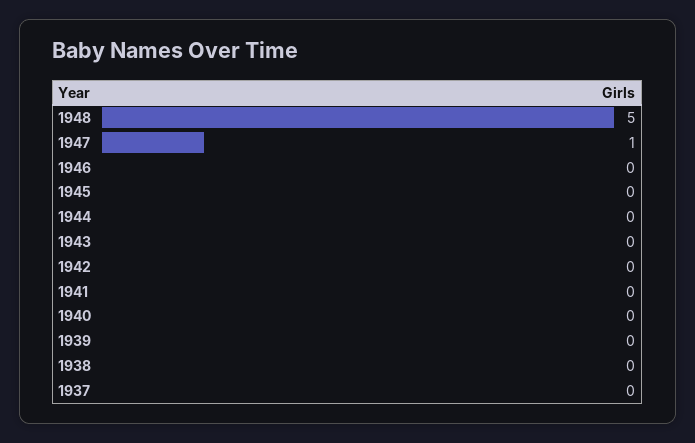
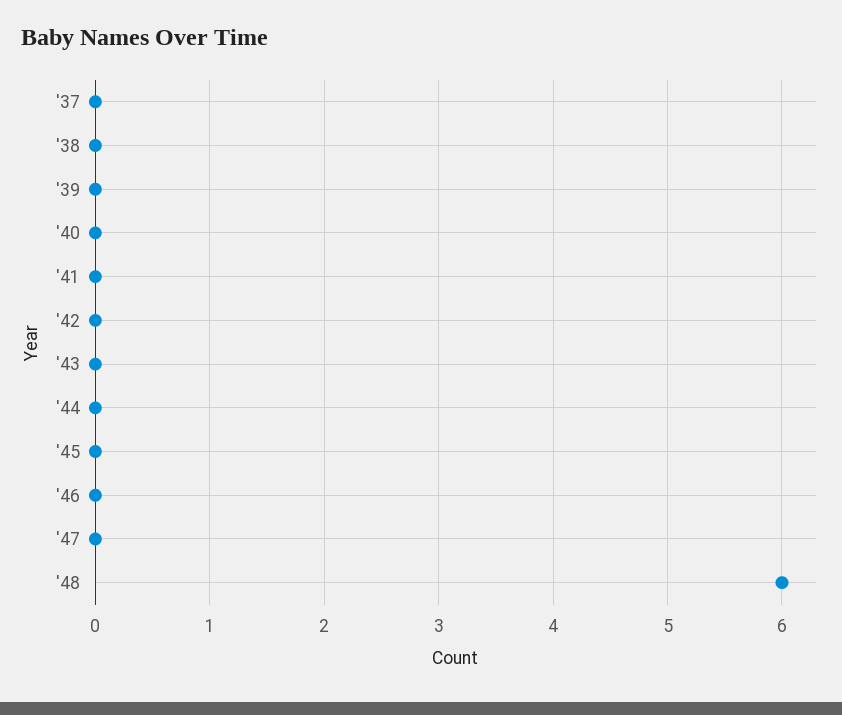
1948: 5 -> 6
1947: 1 -> 0

